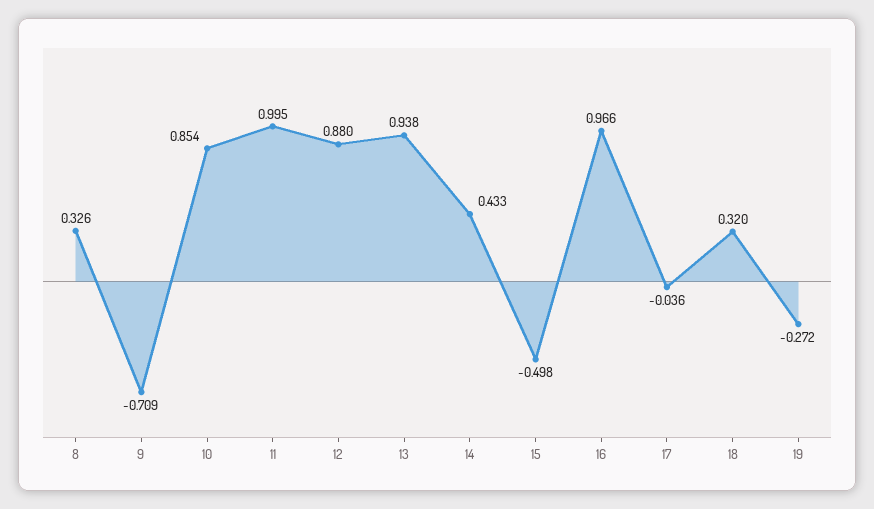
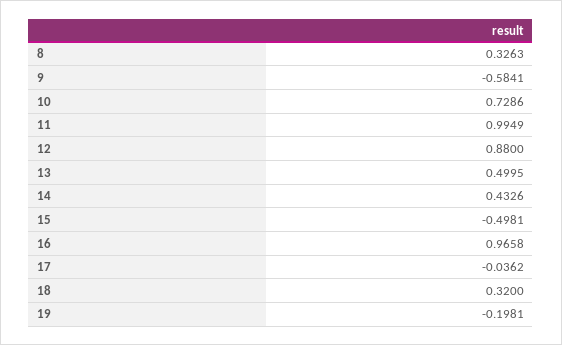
9: -0.709 -> -0.5841
10: 0.854 -> 0.7286
13: 0.938 -> 0.4995
19: -0.272 -> -0.1981

